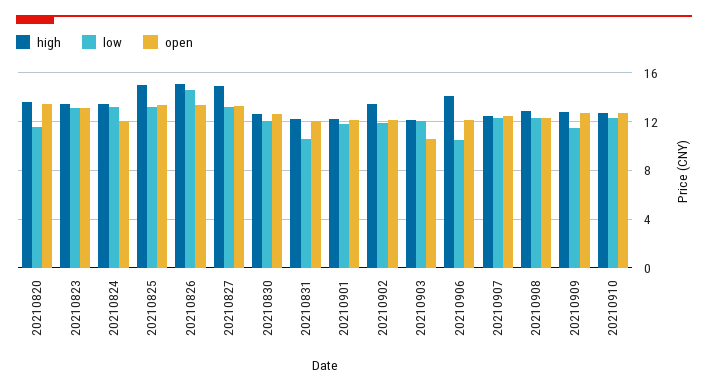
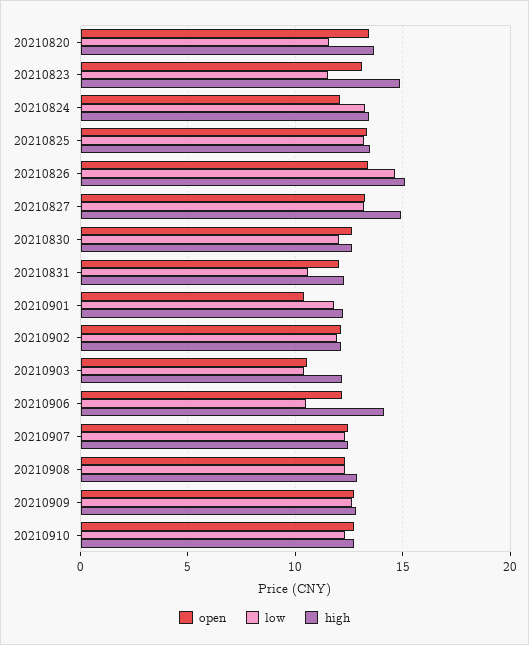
high, 20210823: 13.5 -> 15
low, 20210823: 13 -> 11.5
high, 20210825: 15 -> 13.5
open, 20210901: 12 -> 10.5
high, 20210902: 13.5 -> 12
low, 20210903: 12 -> 10.5
low, 20210909: 11.5 -> 12.5

